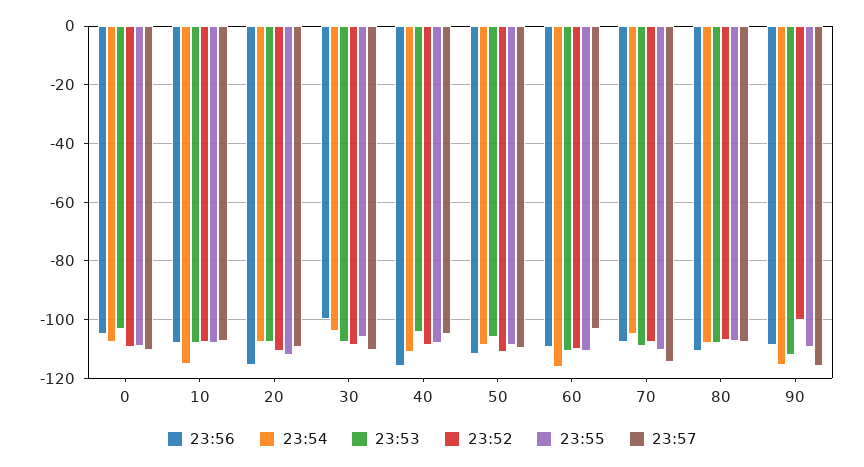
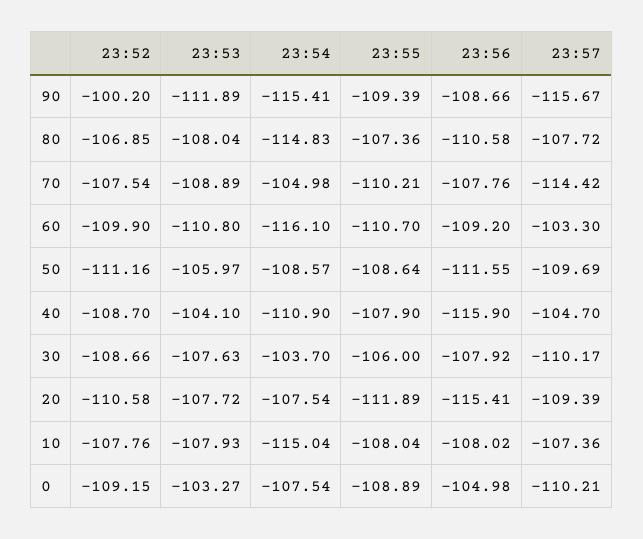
23:56, 30: -100 -> -107.92
23:54, 80: -107.5 -> -114.83

